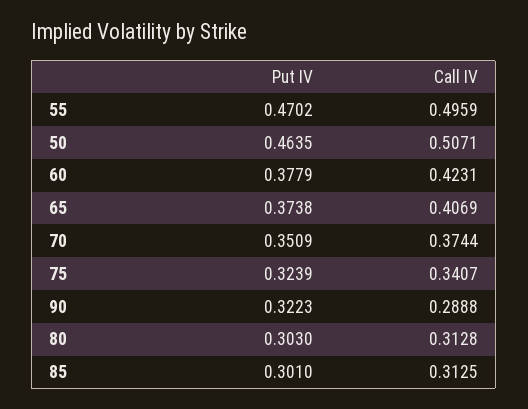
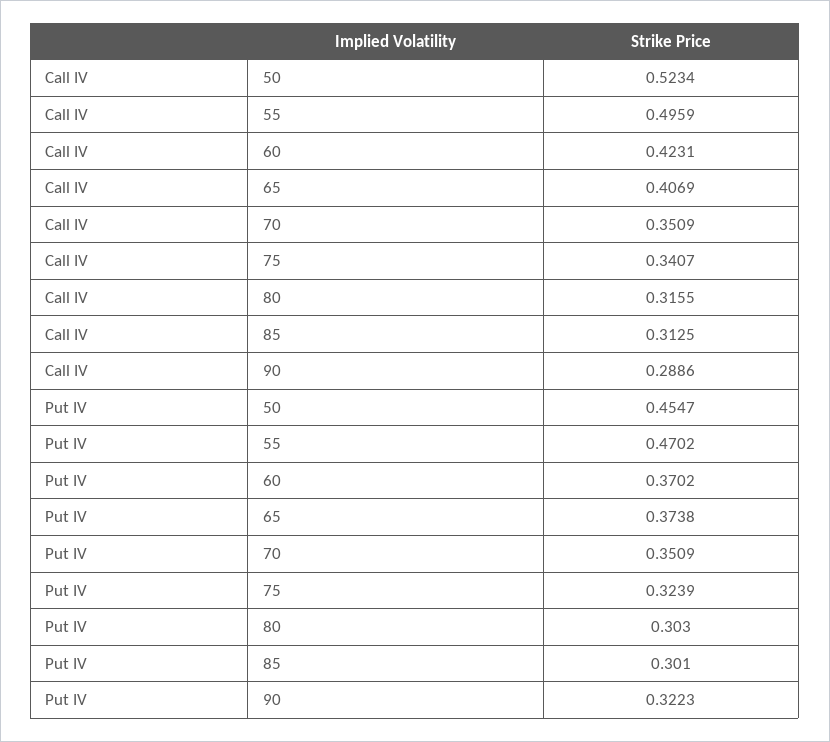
Put IV, 50: 0.4635 -> 0.4547
Call IV, 50: 0.5071 -> 0.5234
Put IV, 60: 0.3779 -> 0.3702
Call IV, 70: 0.3744 -> 0.3509
Call IV, 90: 0.2888 -> 0.2886
Call IV, 80: 0.3128 -> 0.3155

